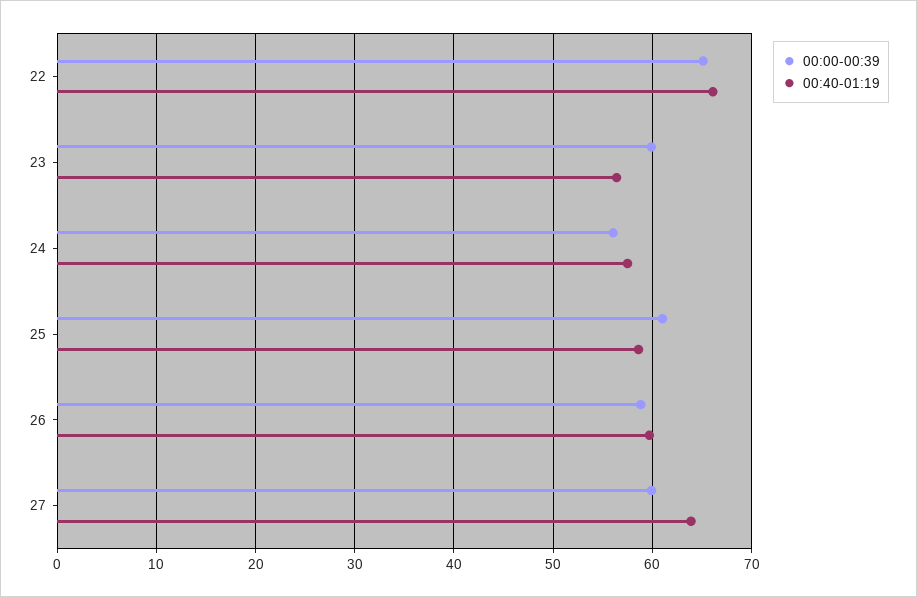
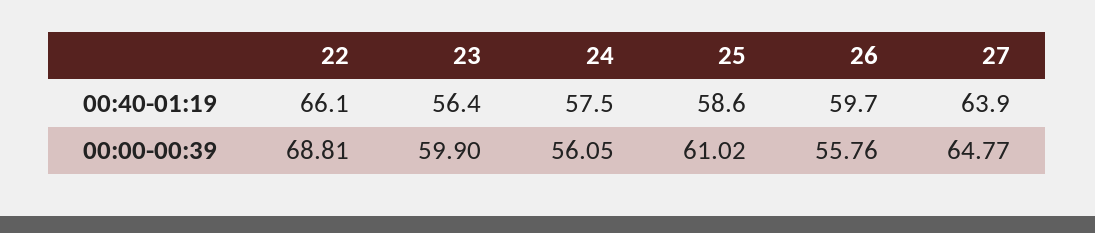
00:00-00:39, 22: 65 -> 68.81
00:00-00:39, 26: 59 -> 55.76
00:00-00:39, 27: 60 -> 64.77

